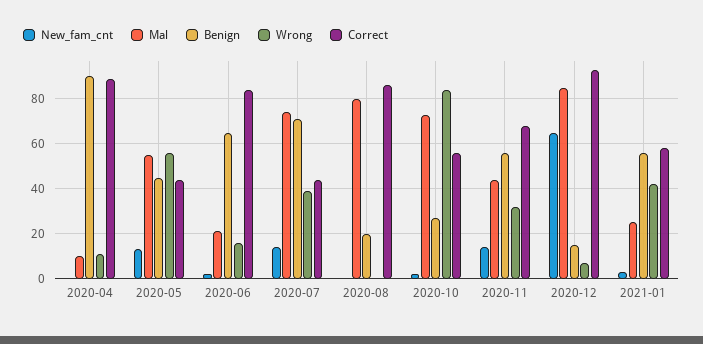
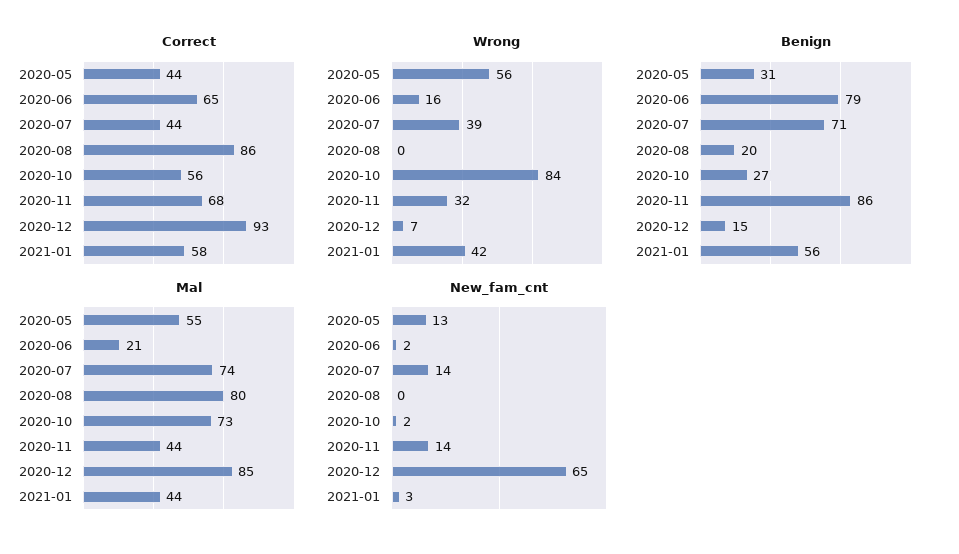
New_fam_cnt, 2020-04: 0 -> none
Mal, 2020-04: 10 -> none
Benign, 2020-04: 90 -> none
Wrong, 2020-04: 10 -> none
Correct, 2020-04: 90 -> none
Benign, 2020-05: 45 -> 31
Benign, 2020-06: 65 -> 79
Correct, 2020-06: 85 -> 65
Benign, 2020-11: 55 -> 86
Mal, 2021-01: 25 -> 44

